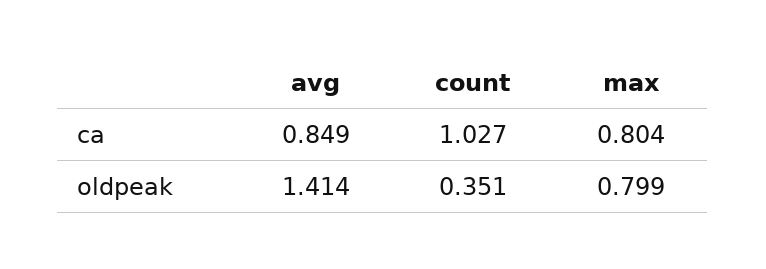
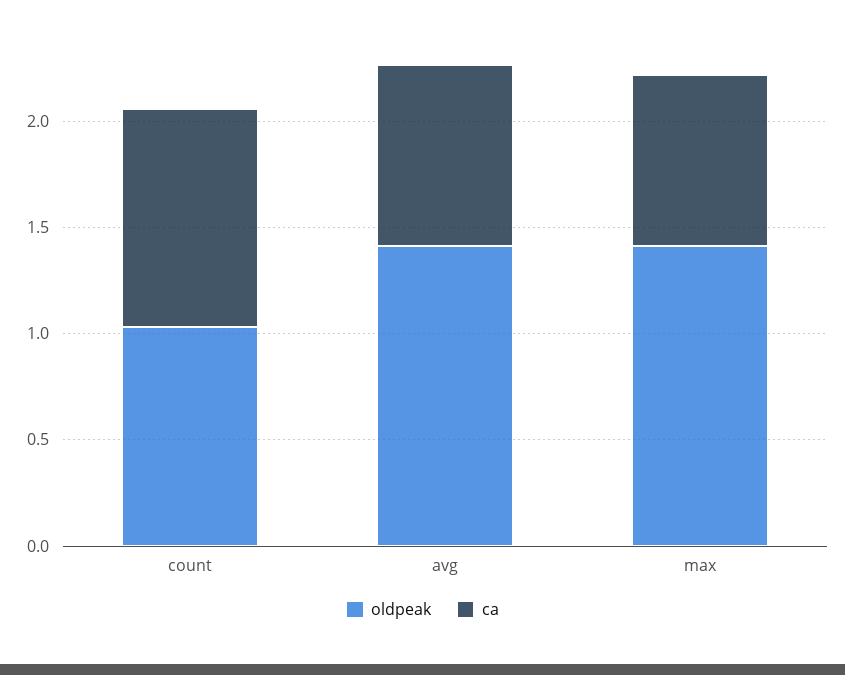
oldpeak, count: 0.351 -> 1
oldpeak, max: 0.799 -> 1.4

